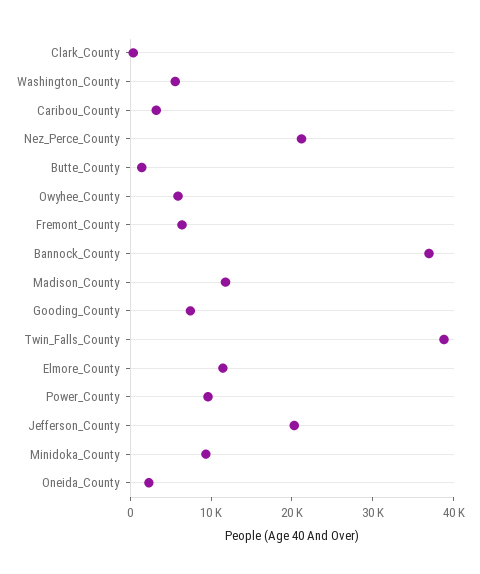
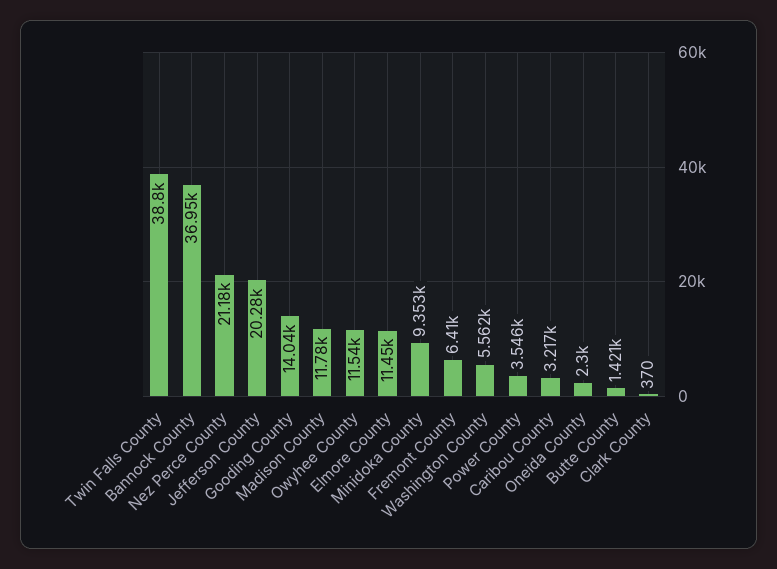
Owyhee_County: 6000 -> 11540
Gooding_County: 8000 -> 14040
Power_County: 10000 -> 3546

